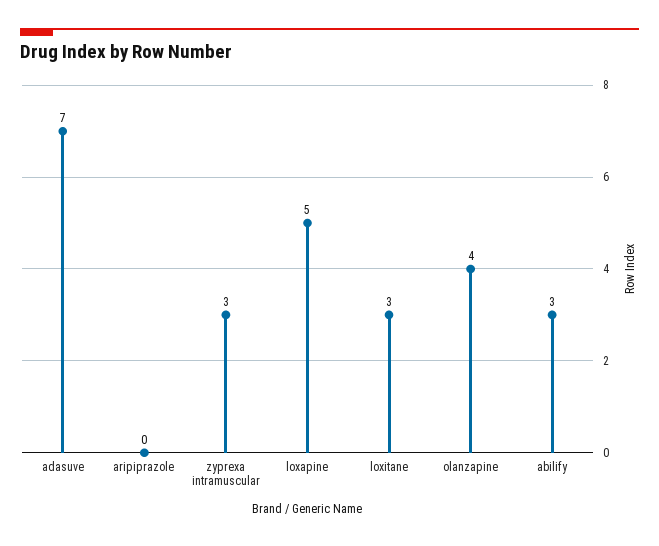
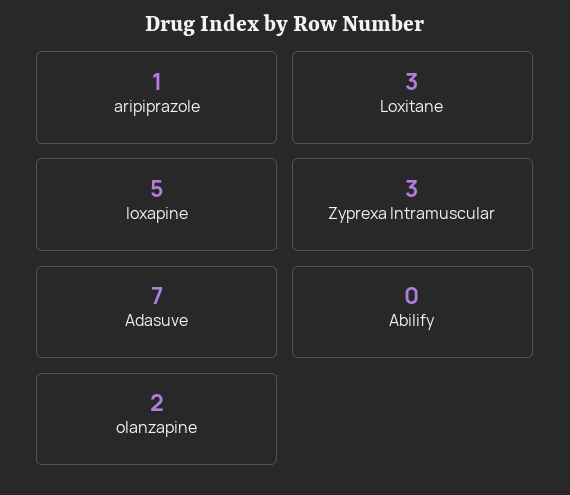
aripiprazole: 0 -> 1
olanzapine: 4 -> 2
abilify: 3 -> 0

